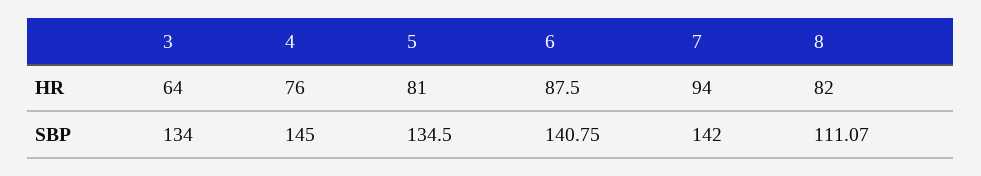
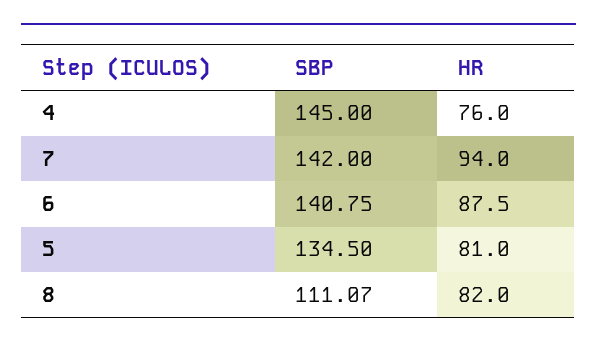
3, HR: 64 -> none
3, SBP: 134 -> none

